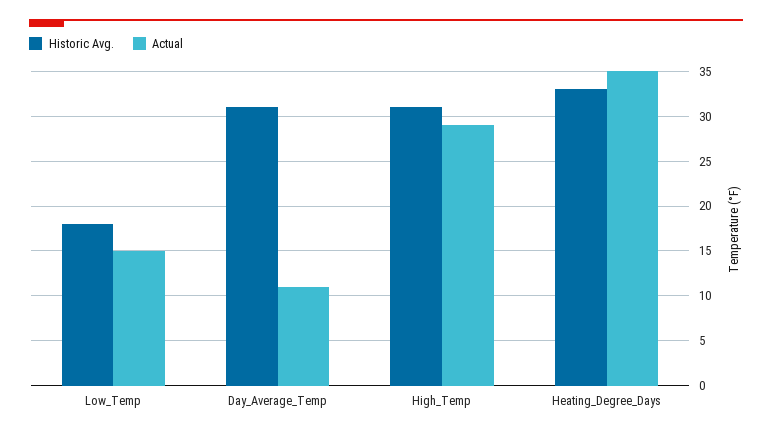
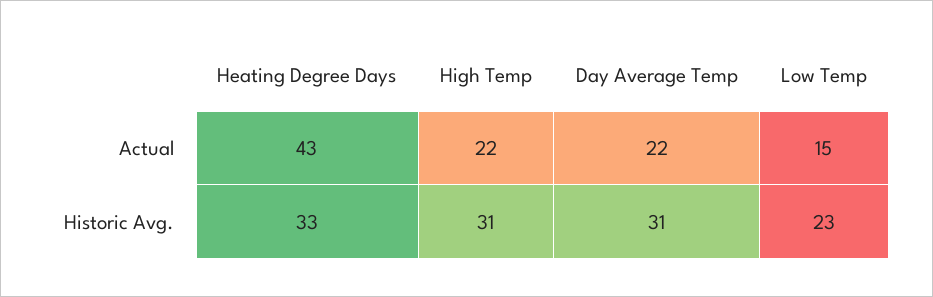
Historic Avg., Low_Temp: 18 -> 23
Actual, Day_Average_Temp: 11 -> 22
Actual, High_Temp: 29 -> 22
Actual, Heating_Degree_Days: 35 -> 43

